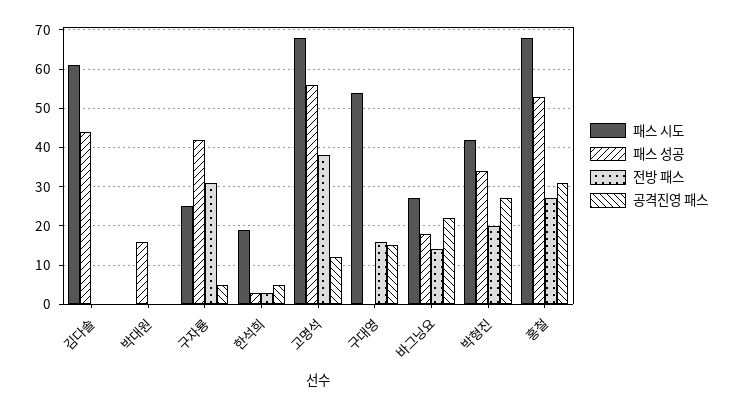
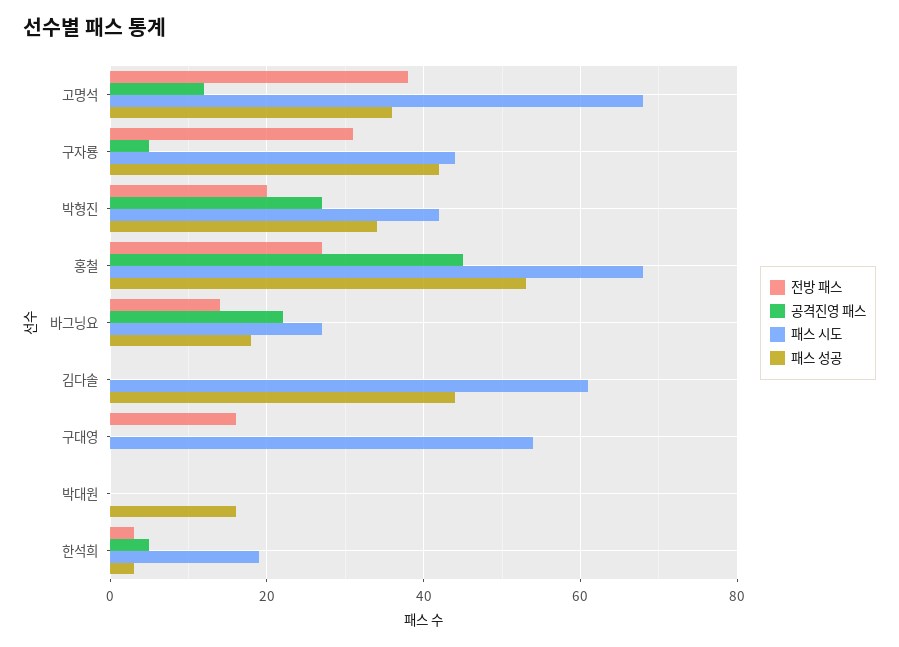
패스 시도, 구자룡: 25 -> 45
패스 성공, 고명석: 55 -> 35
공격진영 패스, 구대영: 15 -> 0
공격진영 패스, 홍철: 30 -> 45

